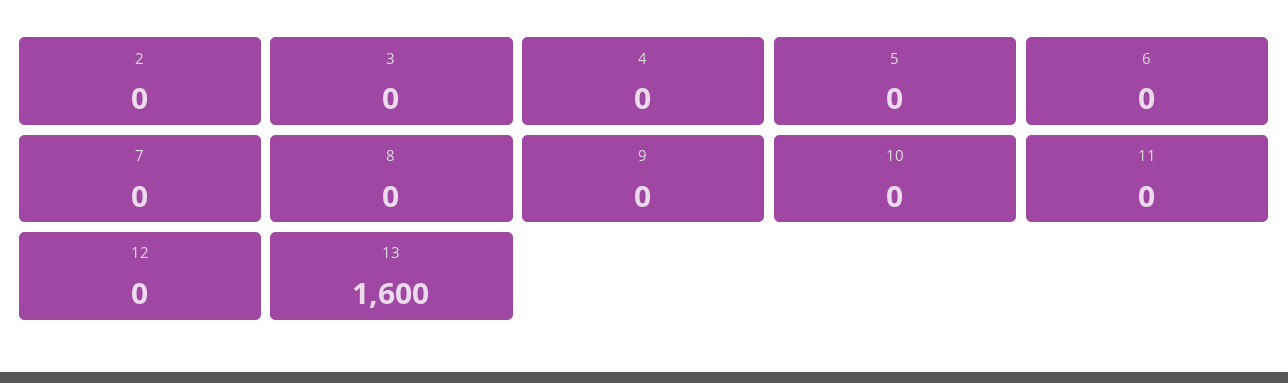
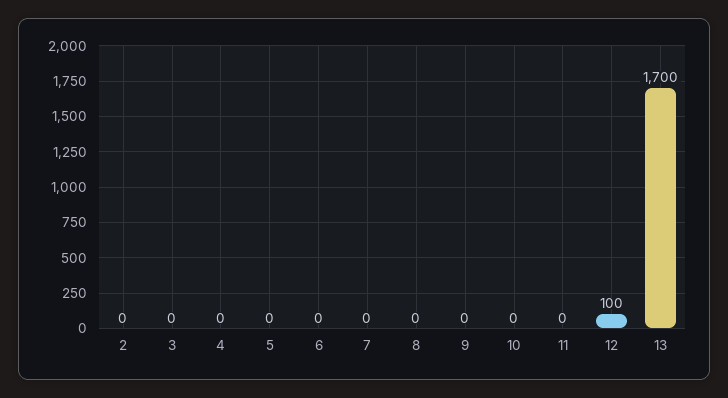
12: 0 -> 100
13: 1600 -> 1700

